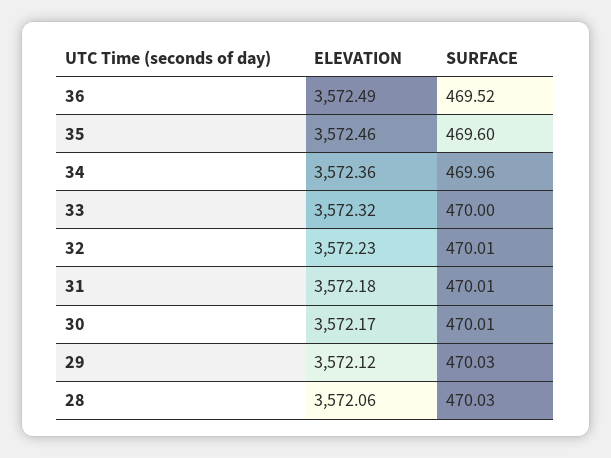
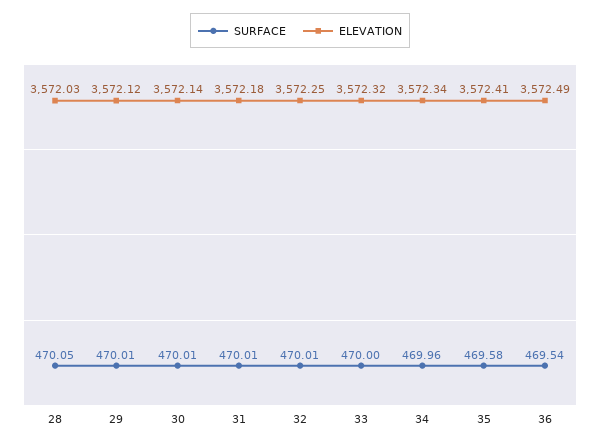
SURFACE, 36: 469.52 -> 469.54
ELEVATION, 35: 3572.46 -> 3572.41
SURFACE, 35: 469.6 -> 469.58
ELEVATION, 34: 3572.36 -> 3572.34
ELEVATION, 32: 3572.23 -> 3572.25
ELEVATION, 30: 3572.17 -> 3572.14
SURFACE, 29: 470.03 -> 470.01
ELEVATION, 28: 3572.06 -> 3572.03
SURFACE, 28: 470.03 -> 470.05

